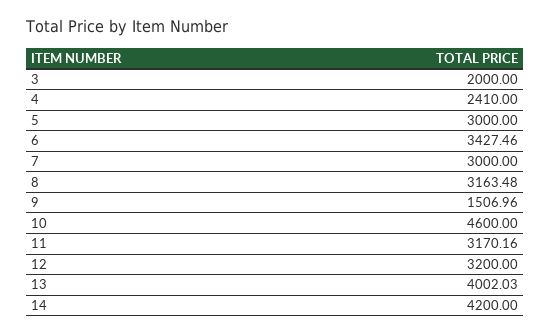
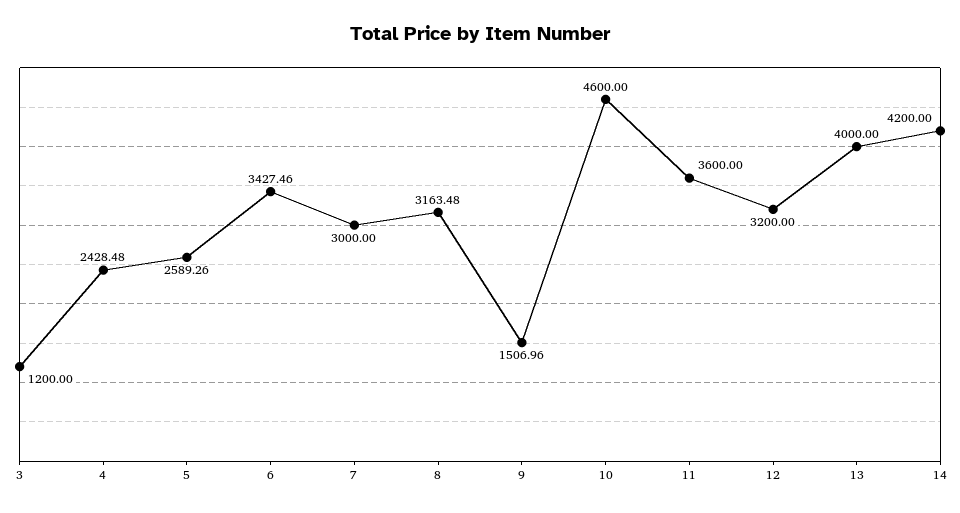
3: 2000 -> 1200
4: 2410 -> 2428.48
5: 3000 -> 2589.26
11: 3170.16 -> 3600
13: 4002.03 -> 4000

